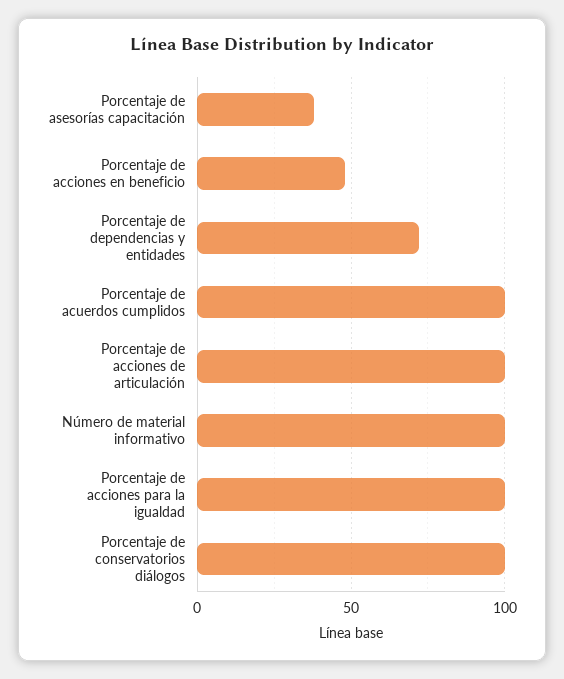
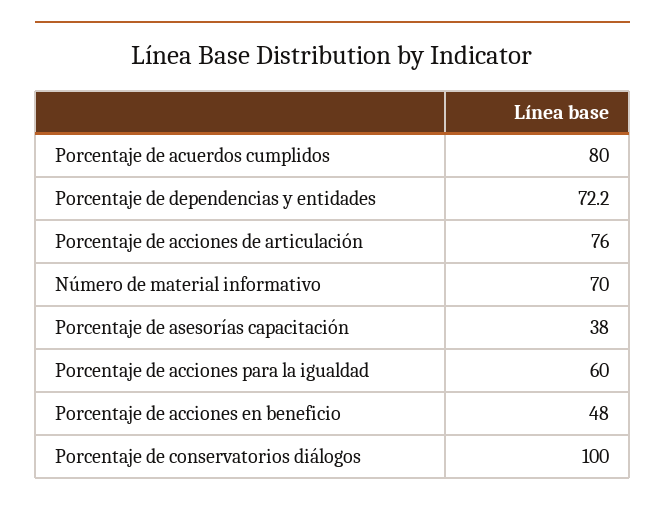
Porcentaje de acuerdos cumplidos: 100 -> 80
Porcentaje de acciones de articulación: 100 -> 76
Número de material informativo: 100 -> 70
Porcentaje de acciones para la igualdad: 100 -> 60

